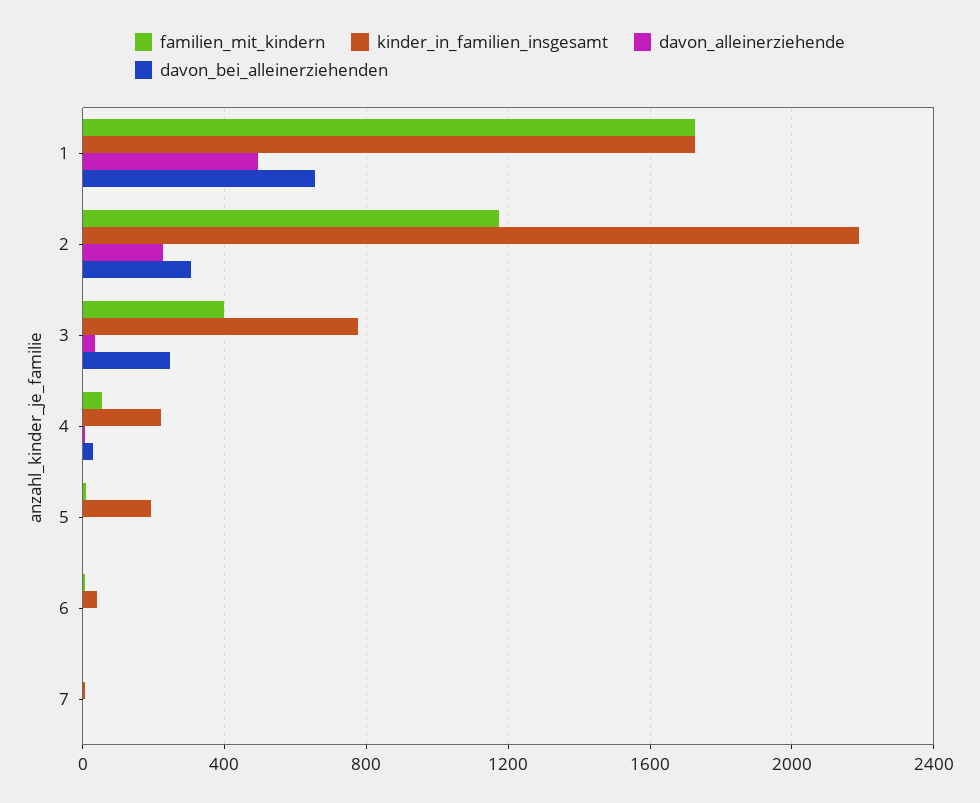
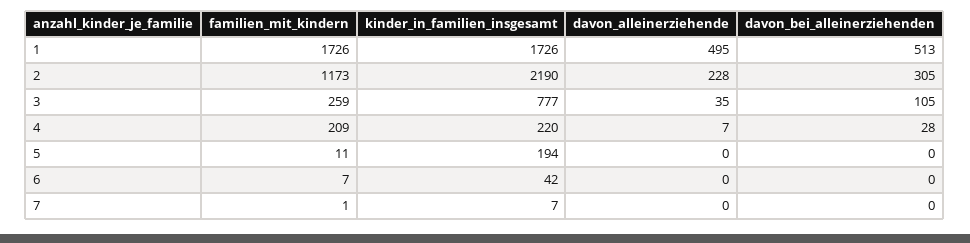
davon_bei_alleinerziehenden, 1: 650 -> 513
familien_mit_kindern, 3: 400 -> 259
davon_bei_alleinerziehenden, 3: 250 -> 105
familien_mit_kindern, 4: 50 -> 209

